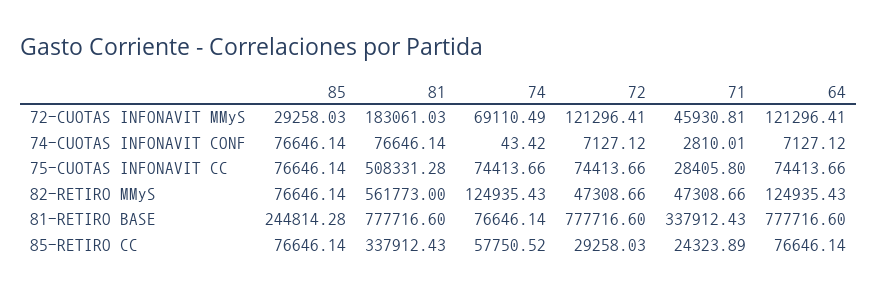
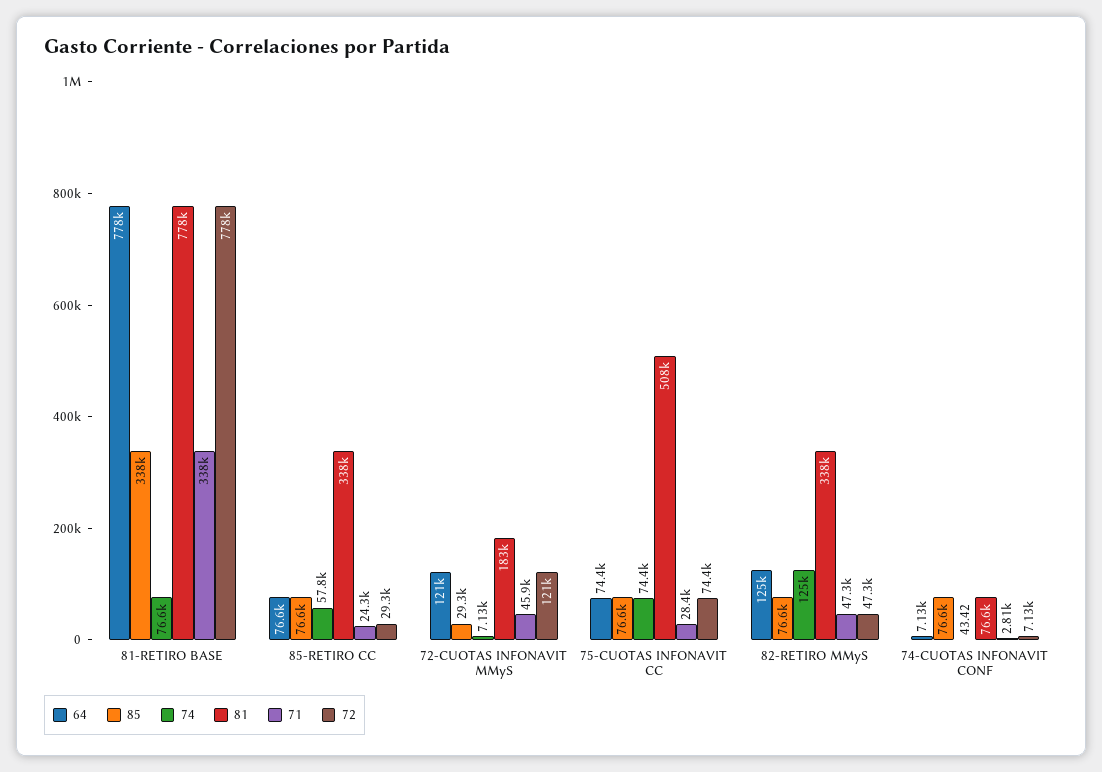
74, 72-CUOTAS INFONAVIT MMyS: 69110.49 -> 7130
81, 82-RETIRO MMyS: 561773 -> 338000
85, 81-RETIRO BASE: 244814.28 -> 338000

